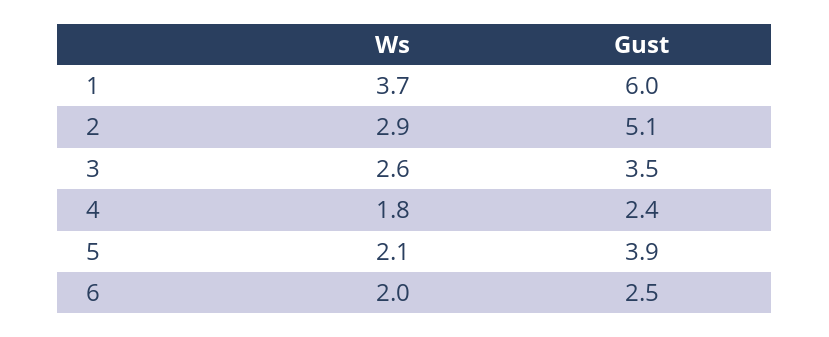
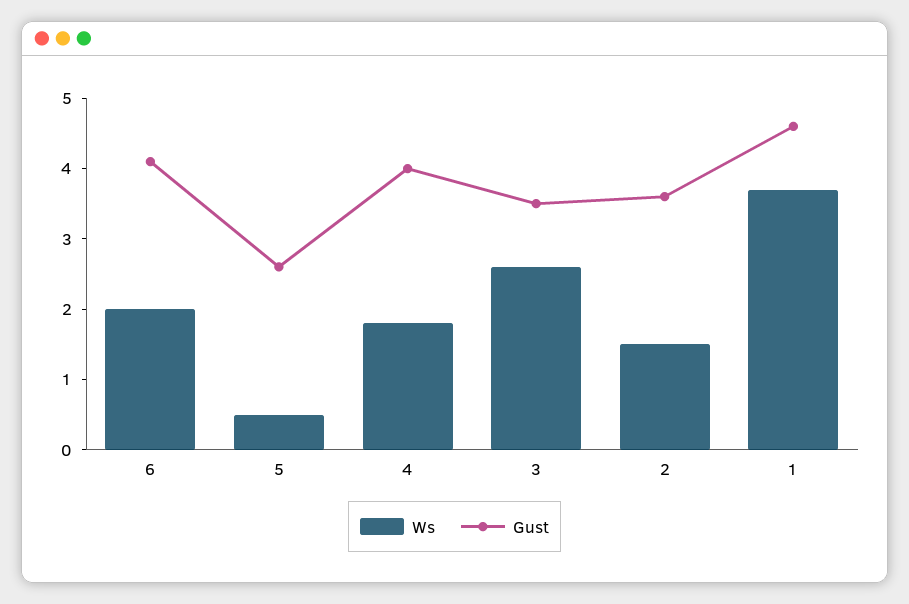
Gust, 1: 6 -> 4.5
Ws, 2: 2.9 -> 1.5
Gust, 2: 5.1 -> 3.5
Gust, 4: 2.4 -> 4
Ws, 5: 2.1 -> 0.5
Gust, 5: 3.9 -> 2.5
Gust, 6: 2.5 -> 4

